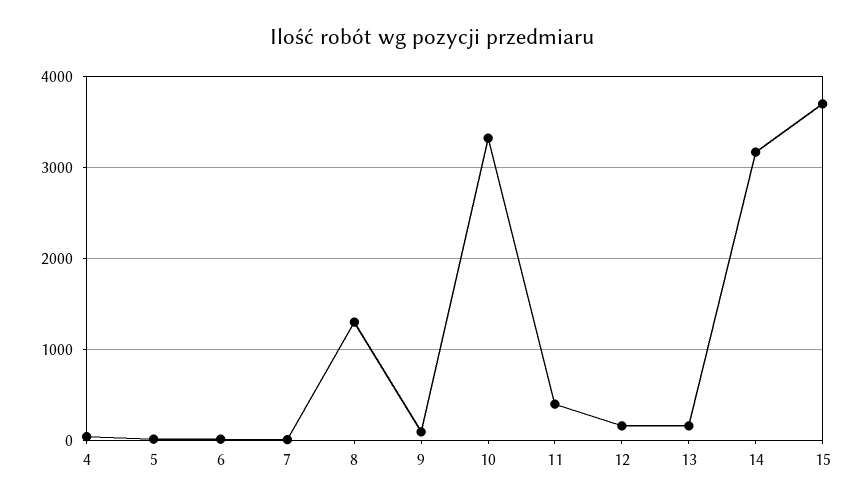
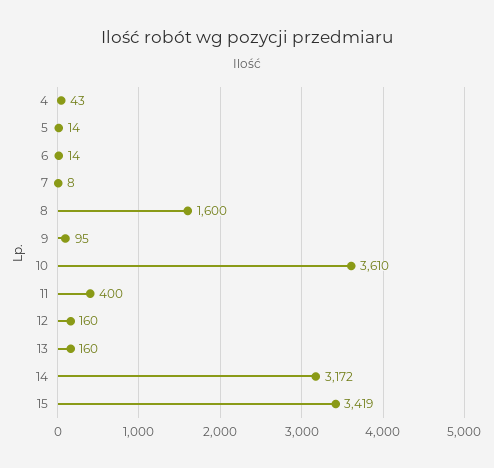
8: 1300 -> 1600
10: 3300 -> 3610
15: 3700 -> 3419

